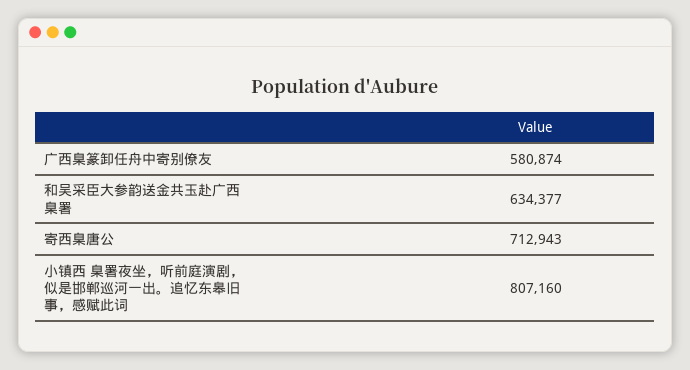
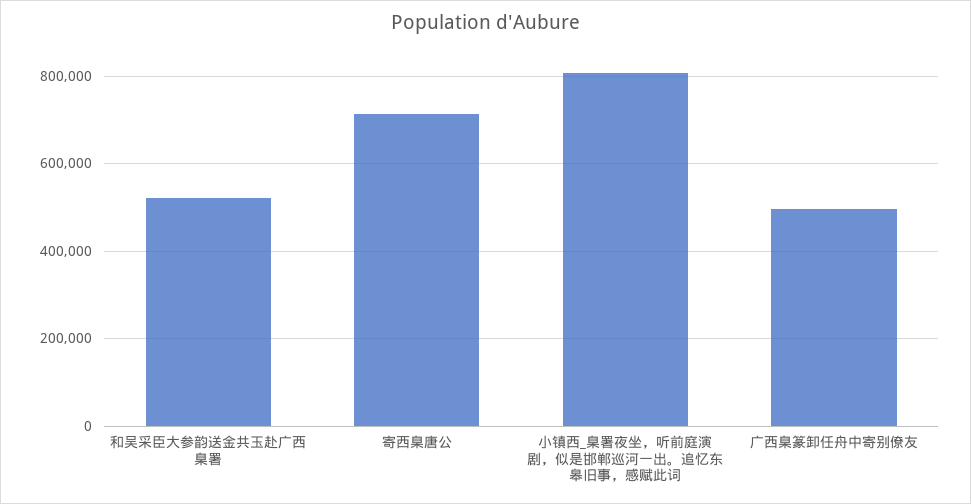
广西臬篆卸任舟中寄别僚友: 580874 -> 500000
和吴采臣大参韵送金共玉赴广西臬署: 634377 -> 520000

